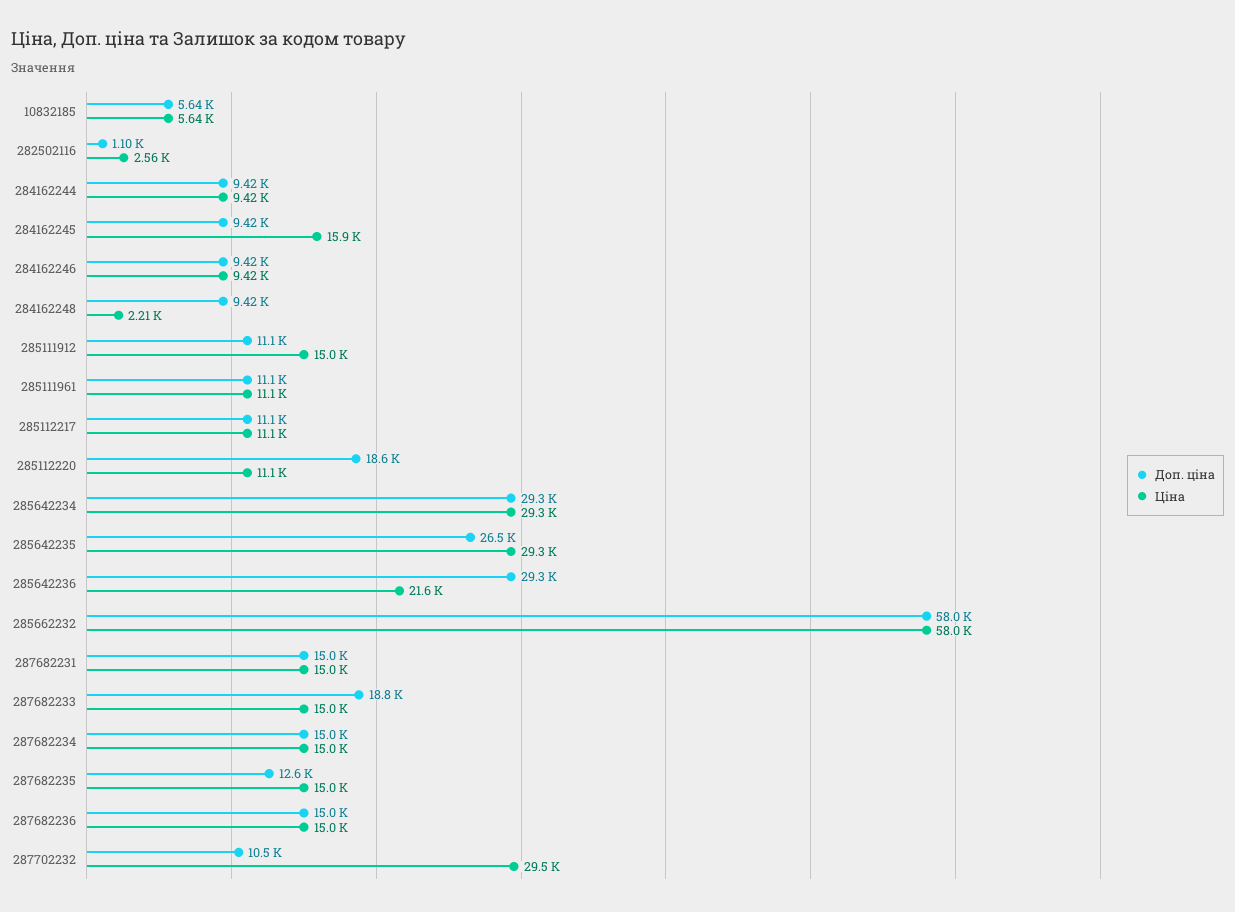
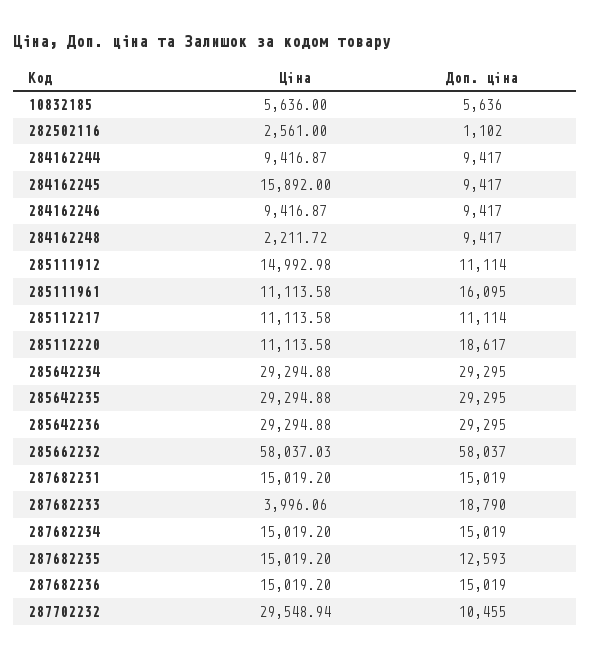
Доп. ціна, 285111961: 11100 -> 16095
Доп. ціна, 285642235: 26500 -> 29295
Ціна, 285642236: 21600 -> 29294.88
Ціна, 287682233: 15000 -> 3996.06

